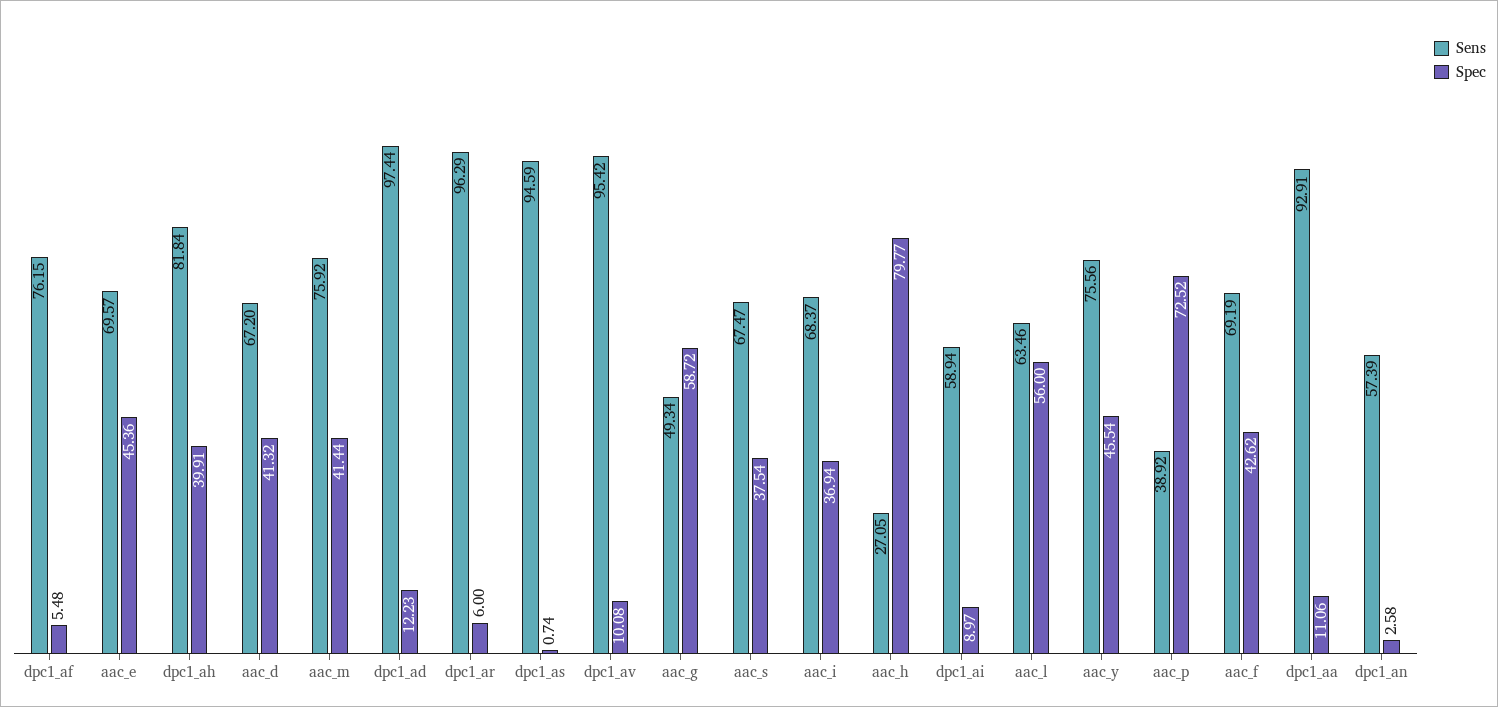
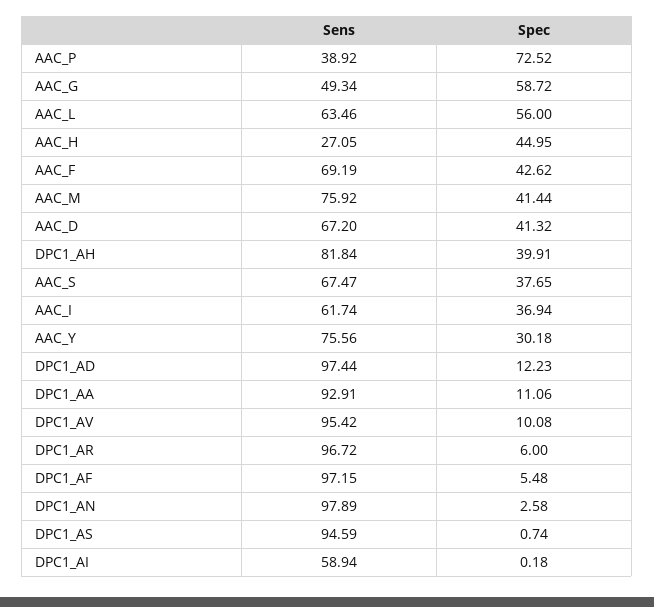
Sens, dpc1_af: 76.15 -> 97.15
Sens, aac_e: 69.57 -> none
Spec, aac_e: 45.36 -> none
Sens, dpc1_ar: 96.29 -> 96.72
Spec, aac_s: 37.54 -> 37.65
Sens, aac_i: 68.37 -> 61.74
Spec, aac_h: 79.77 -> 44.95
Spec, dpc1_ai: 8.97 -> 0.18
Spec, aac_y: 45.54 -> 30.18
Sens, dpc1_an: 57.39 -> 97.89

